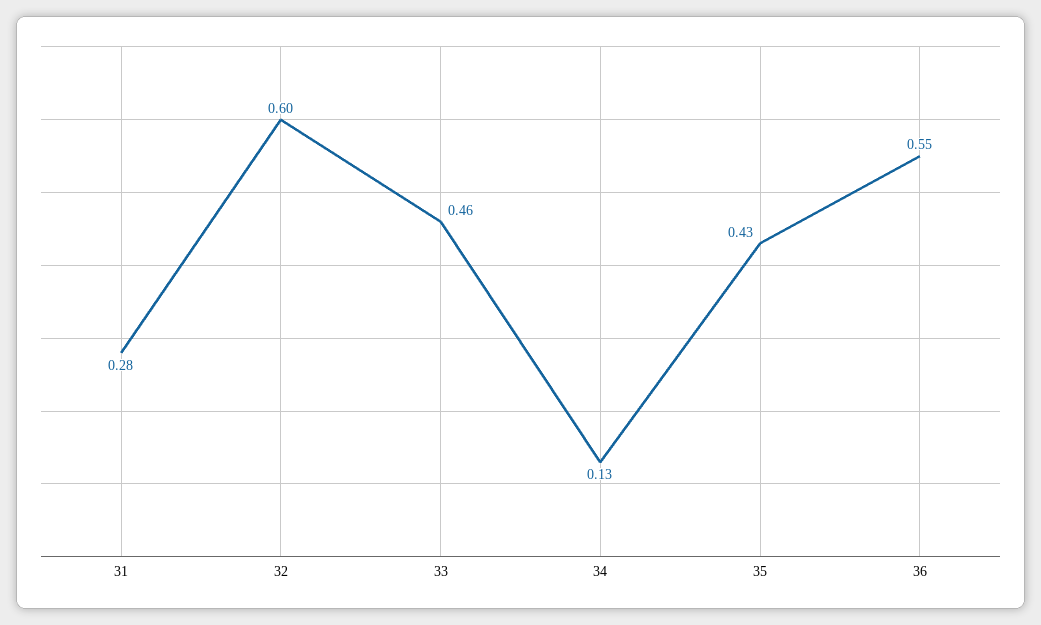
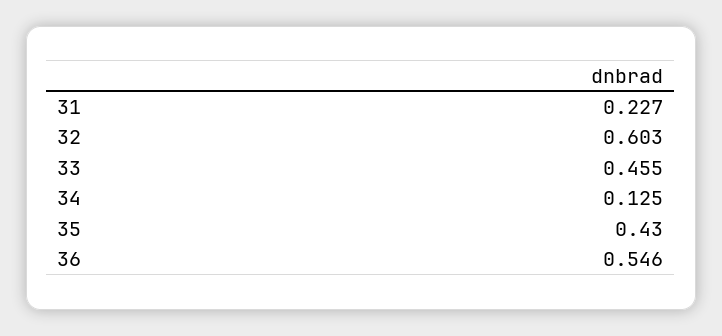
31: 0.28 -> 0.227

